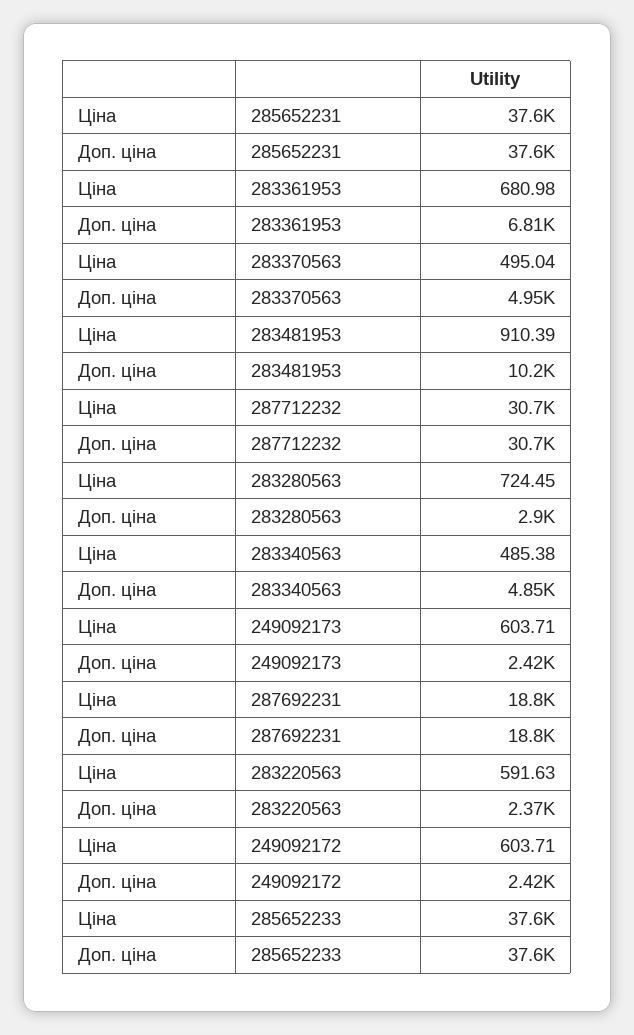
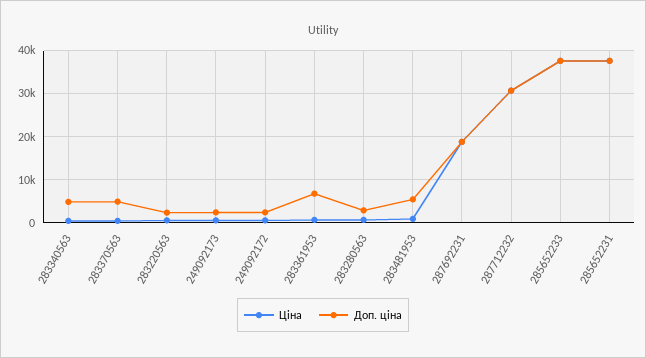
Доп. ціна, 283481953: 10200 -> 6000

